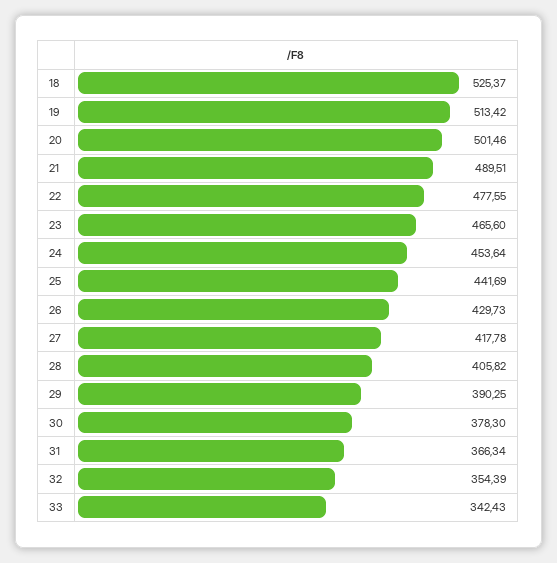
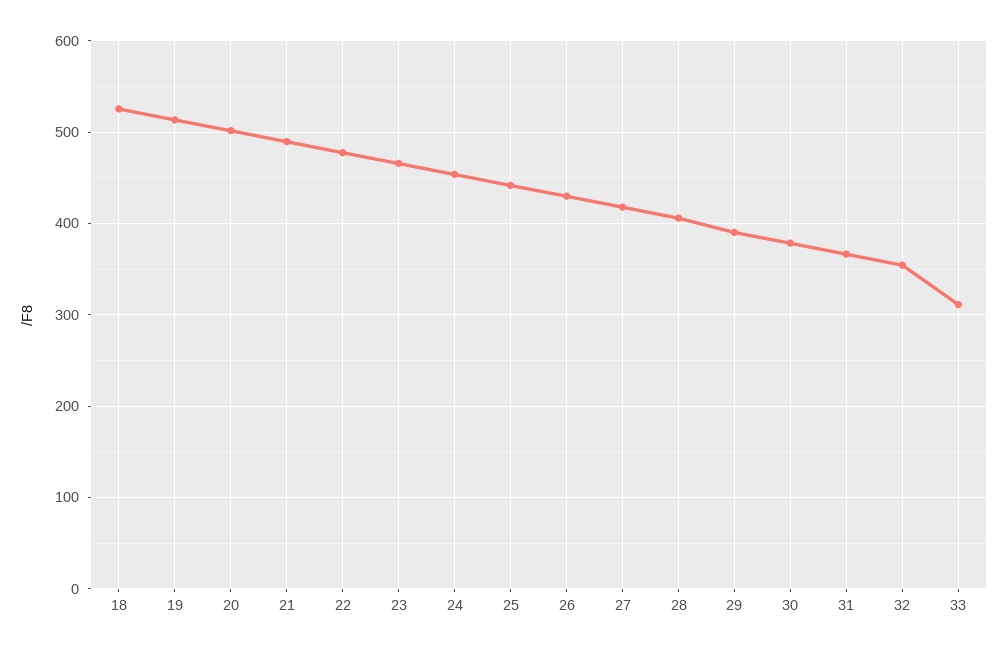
33: 342.43 -> 310

